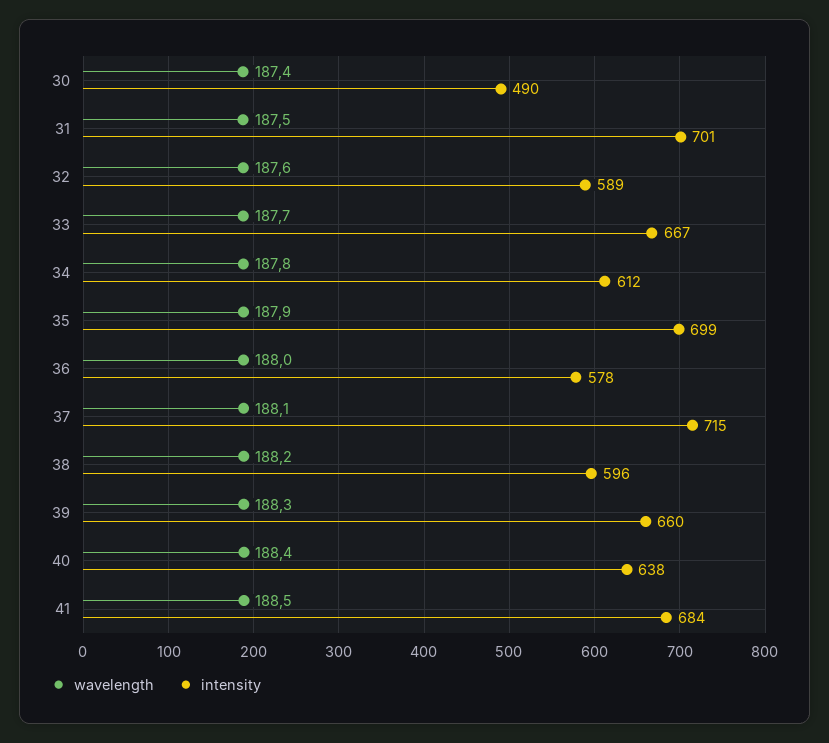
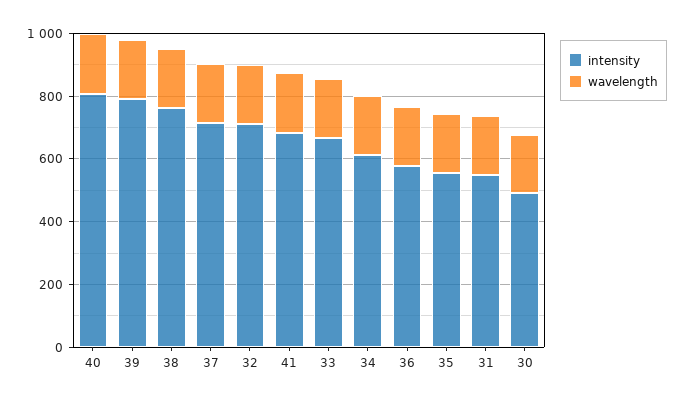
intensity, 31: 701 -> 550
intensity, 32: 589 -> 700
intensity, 35: 699 -> 550
intensity, 38: 596 -> 750
intensity, 39: 660 -> 800
intensity, 40: 638 -> 800

